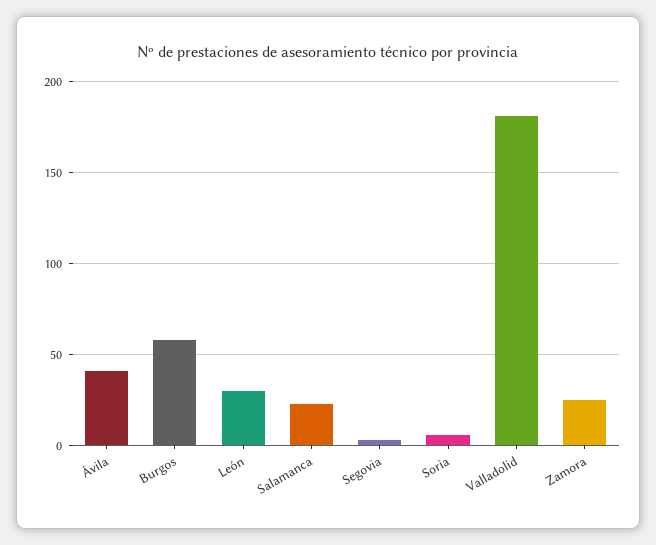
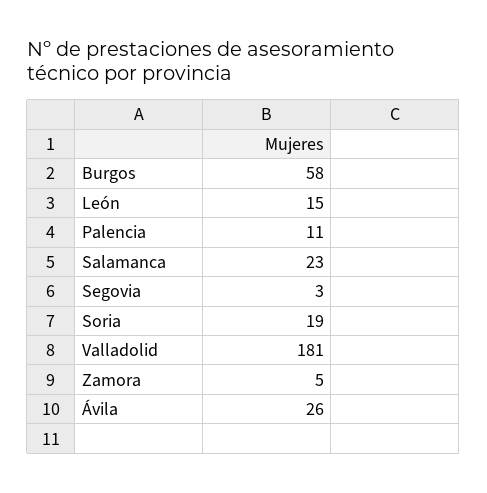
Ávila: 40 -> 26
León: 30 -> 15
Soria: 5 -> 19
Zamora: 25 -> 5
Palencia: none -> 11

